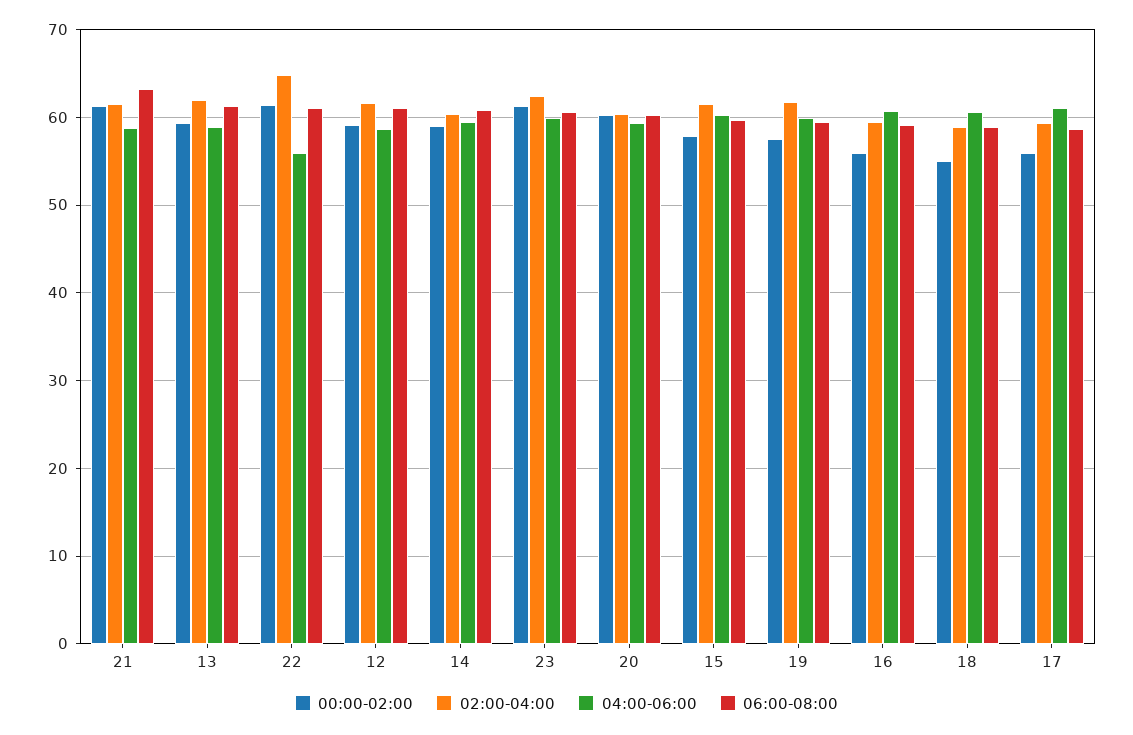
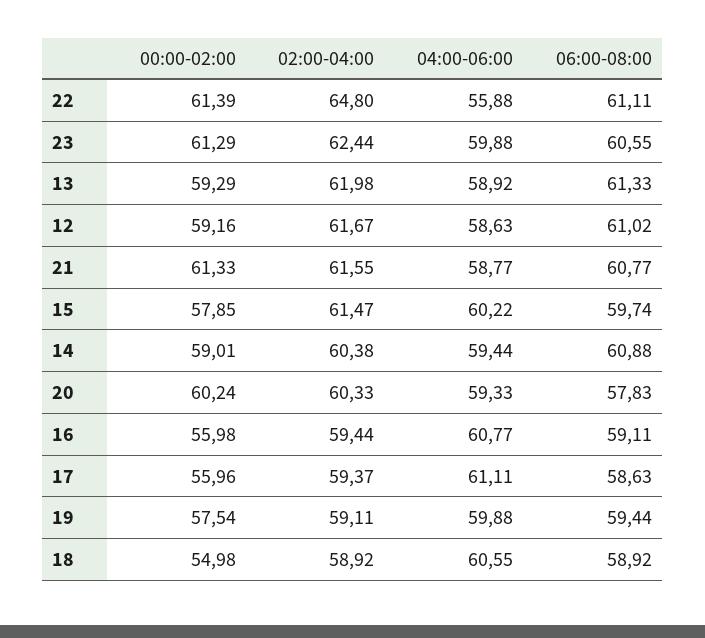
06:00-08:00, 21: 63 -> 60.77
06:00-08:00, 20: 60 -> 57.83
02:00-04:00, 19: 62 -> 59.11

